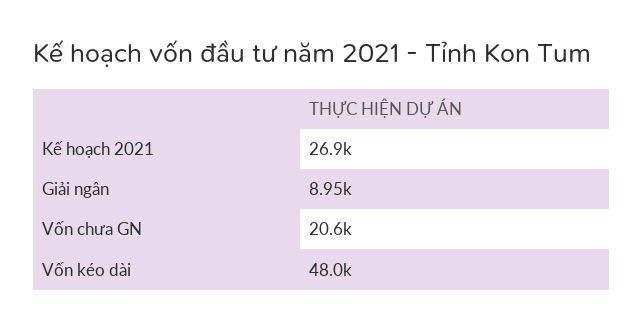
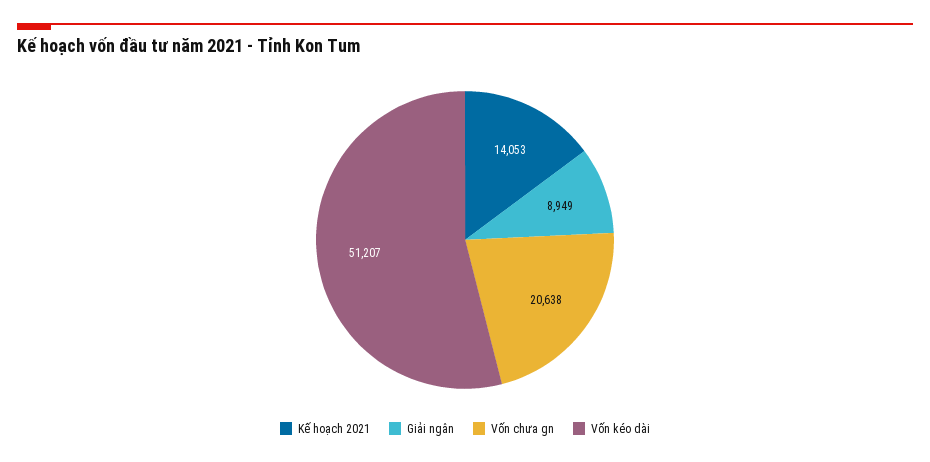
Kế hoạch 2021: 26900 -> 14053
Vốn kéo dài: 48000 -> 51207

